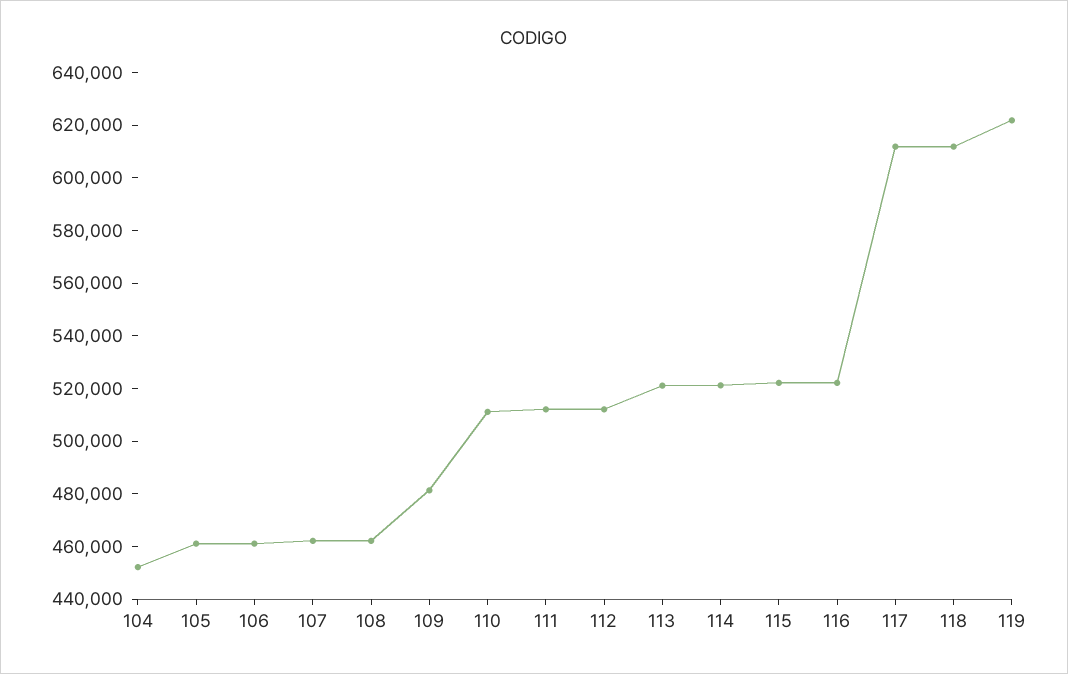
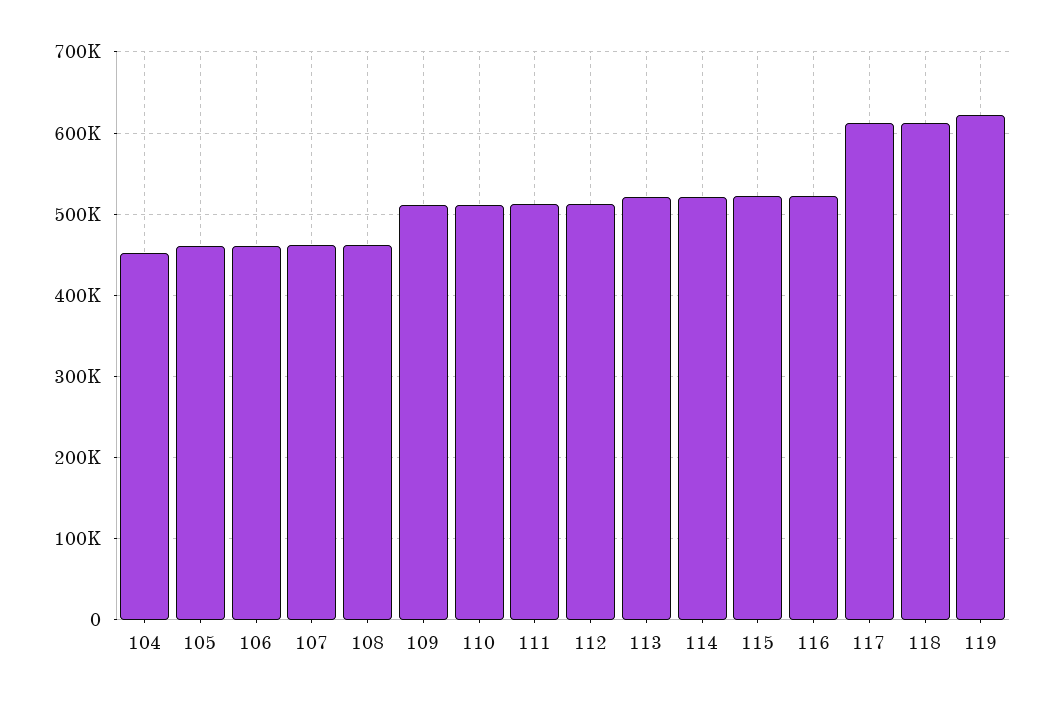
109: 480000 -> 510000

